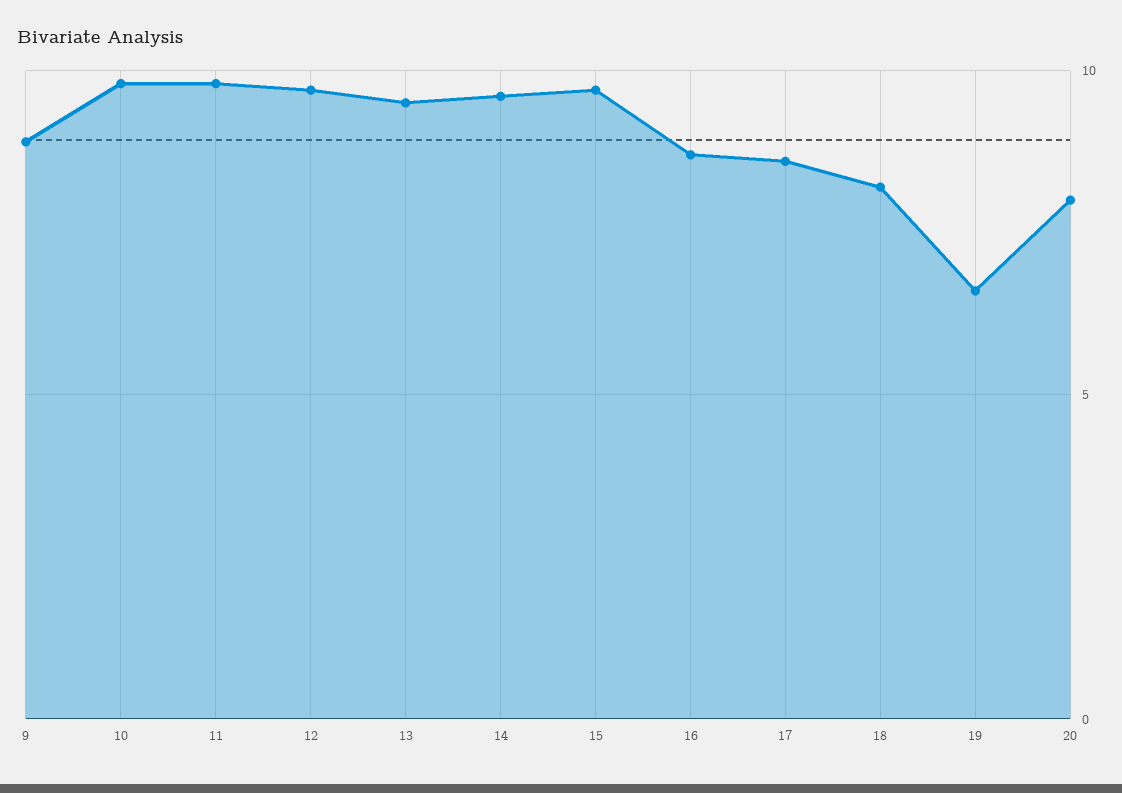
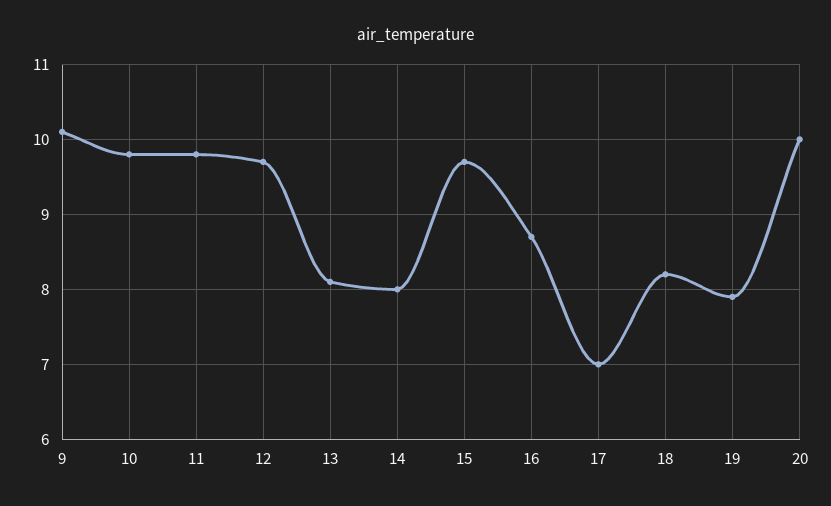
9: 9 -> 10.1
13: 9.5 -> 8.1
14: 9.5 -> 8
17: 8.5 -> 7
19: 6.5 -> 7.9
20: 8 -> 10

